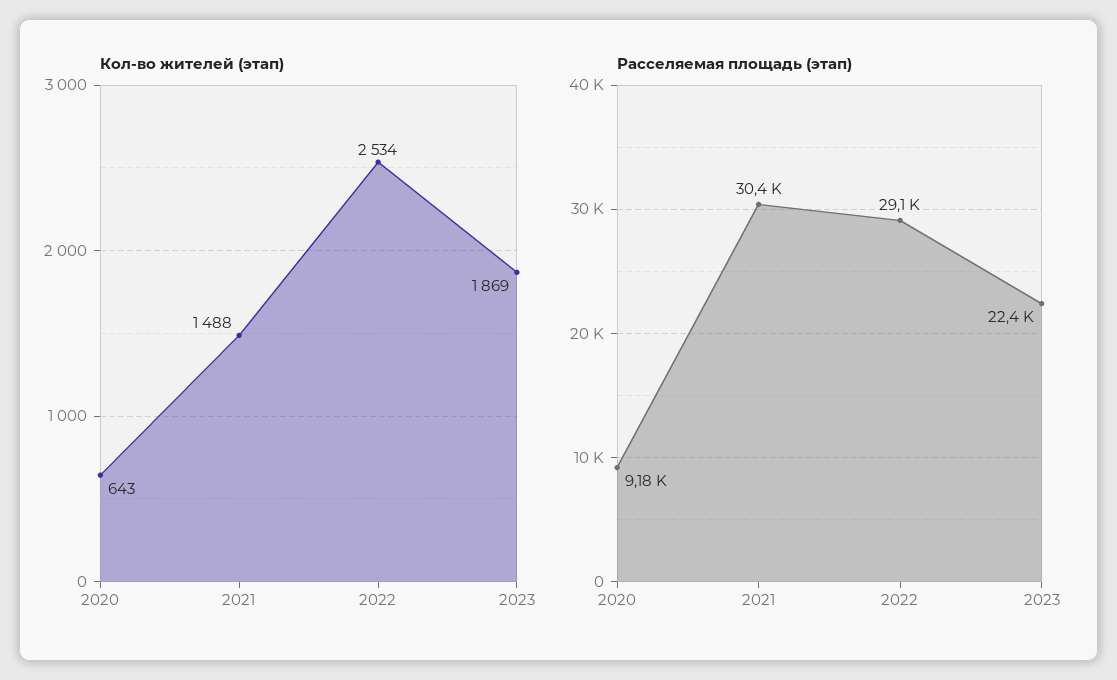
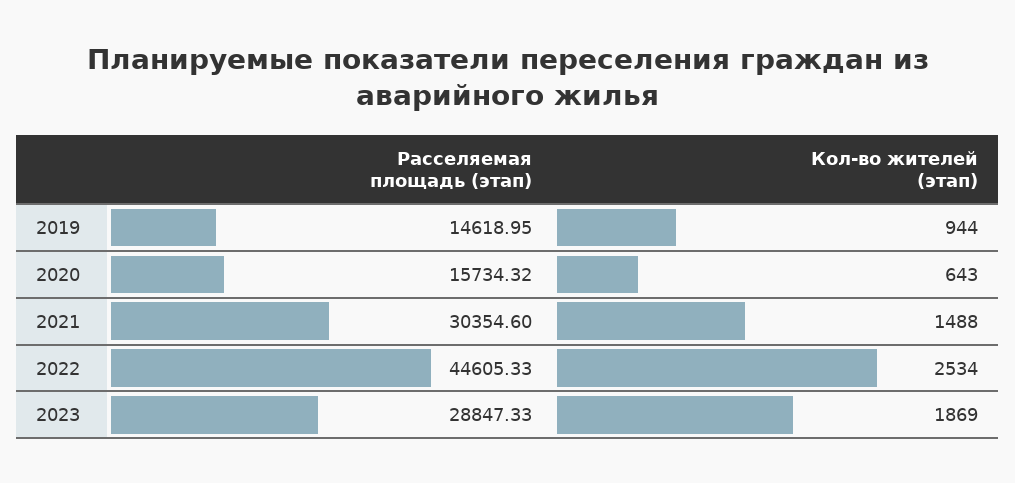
Расселяемая площадь (этап), 2020: 9180 -> 15734.32
Расселяемая площадь (этап), 2022: 29100 -> 44605.33
Расселяемая площадь (этап), 2023: 22400 -> 28847.33
Расселяемая площадь (этап), 2019: none -> 14618.95
Кол-во жителей (этап), 2019: none -> 944

